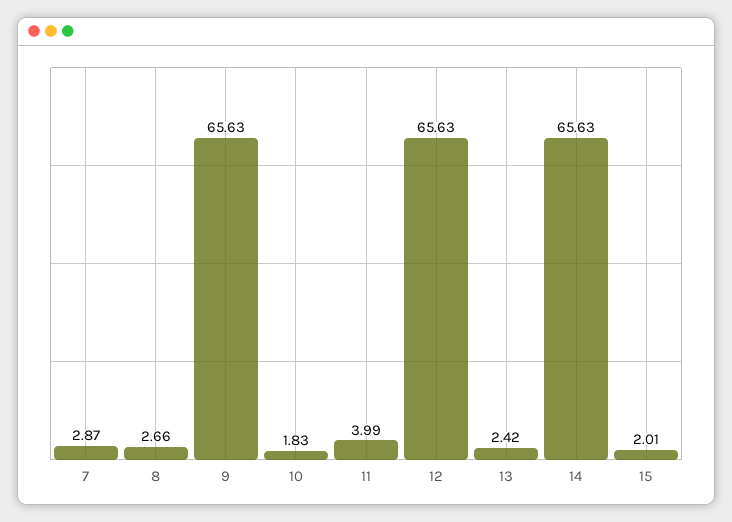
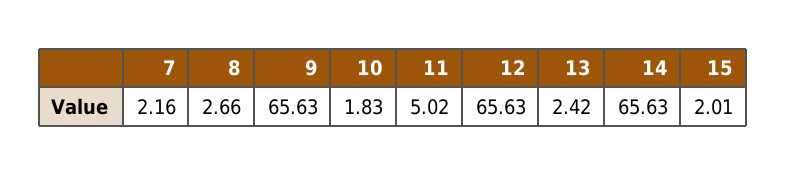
7: 2.87 -> 2.16
11: 3.99 -> 5.02

